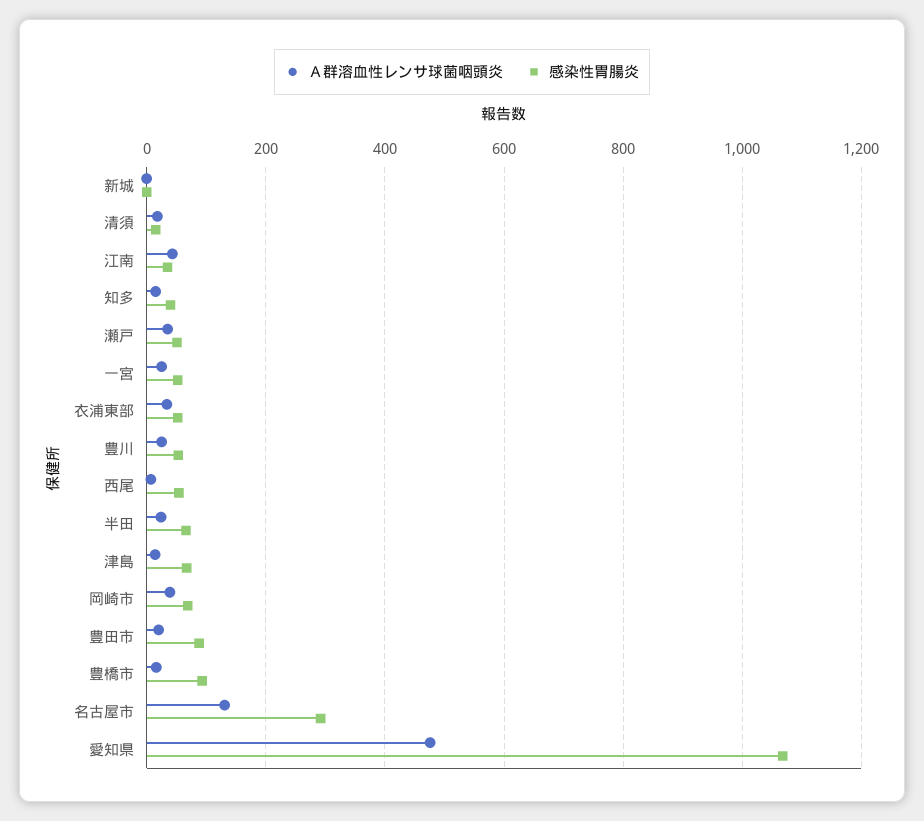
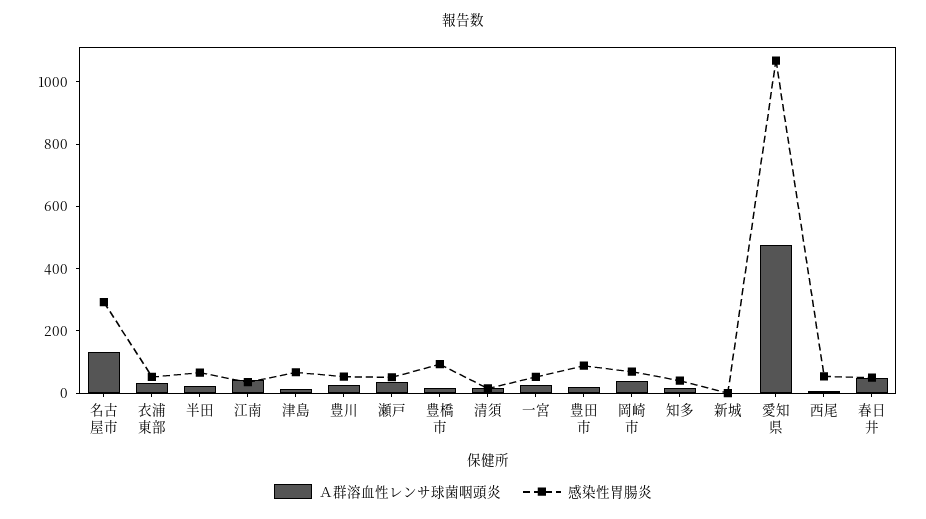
Ａ群溶血性レンサ球菌咽頭炎, 春日井: none -> 50
感染性胃腸炎, 春日井: none -> 50

